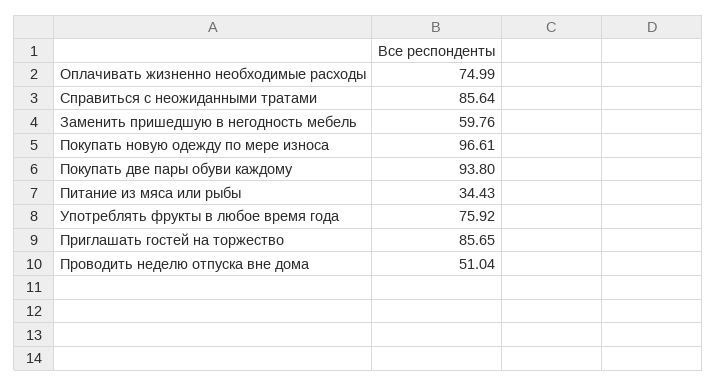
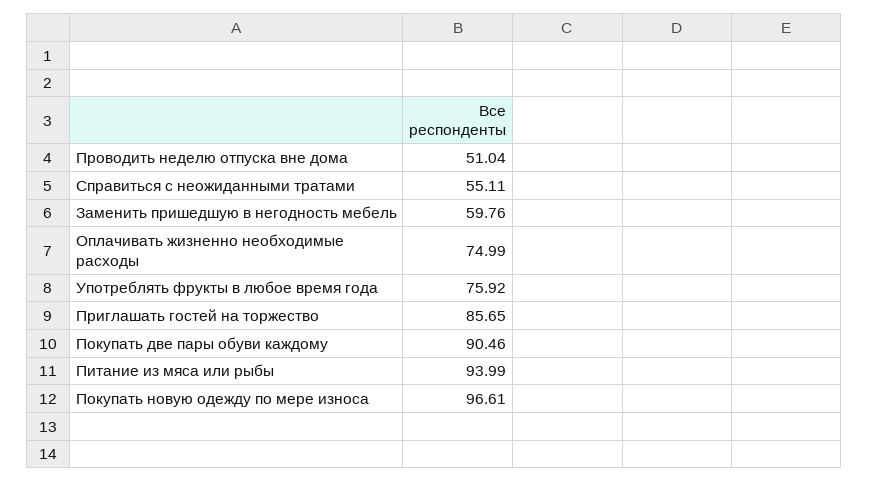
Справиться с неожиданными тратами: 85.64 -> 55.11
Покупать две пары обуви каждому: 93.8 -> 90.46
Питание из мяса или рыбы: 34.43 -> 93.99

